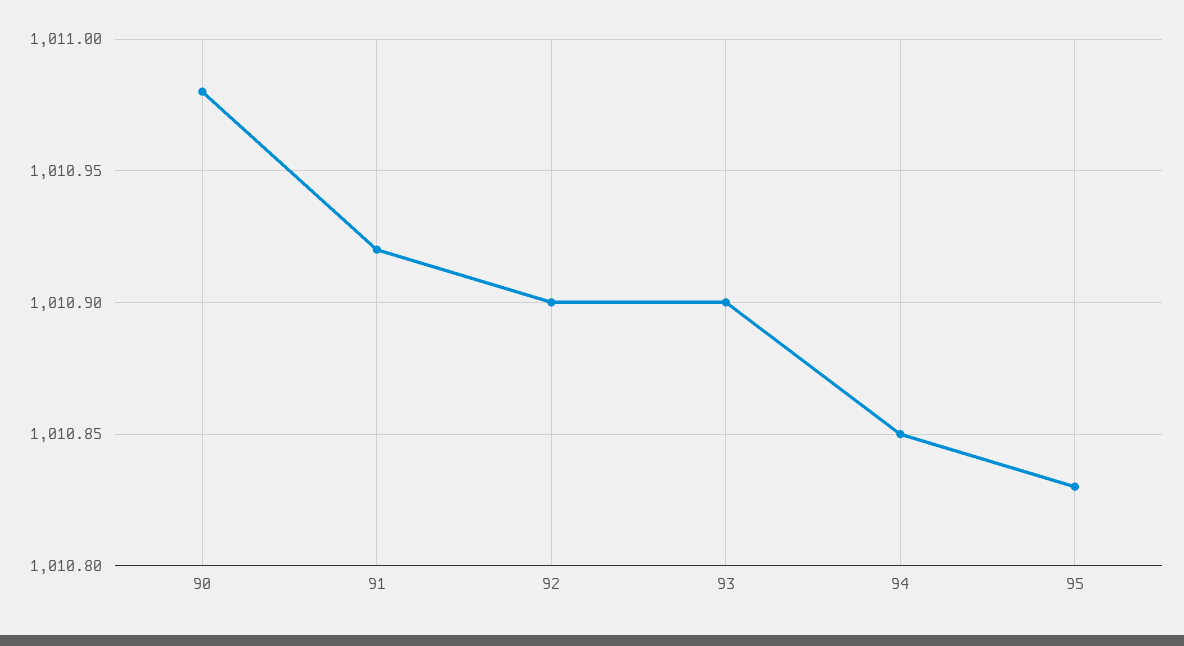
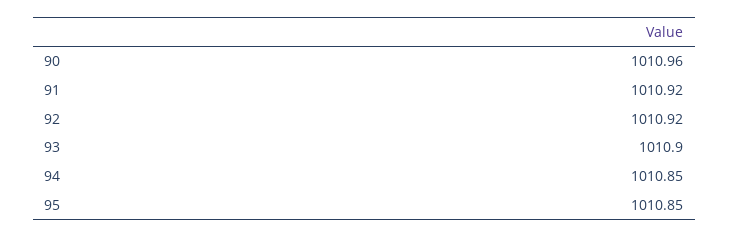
90: 1010.98 -> 1010.96
92: 1010.9 -> 1010.92
95: 1010.83 -> 1010.85

